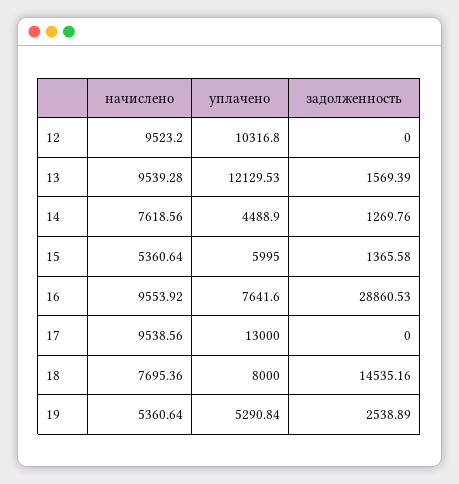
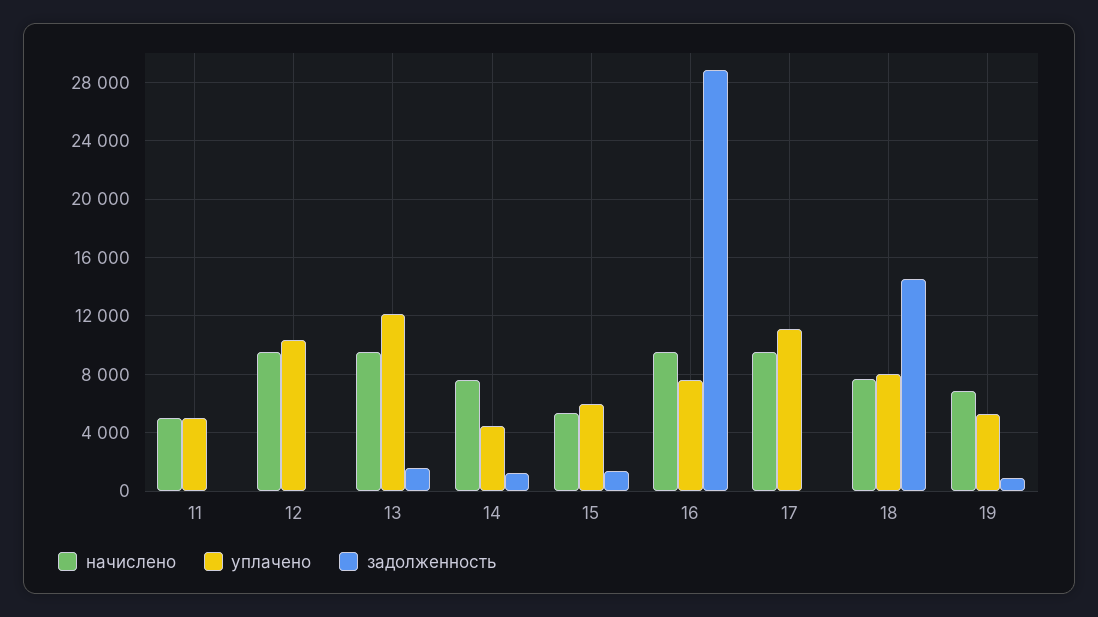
уплачено, 17: 13000 -> 11000
начислено, 19: 5360.64 -> 7000
задолженность, 19: 2538.89 -> 1000
начислено, 11: none -> 5000
уплачено, 11: none -> 5000
задолженность, 11: none -> 0

